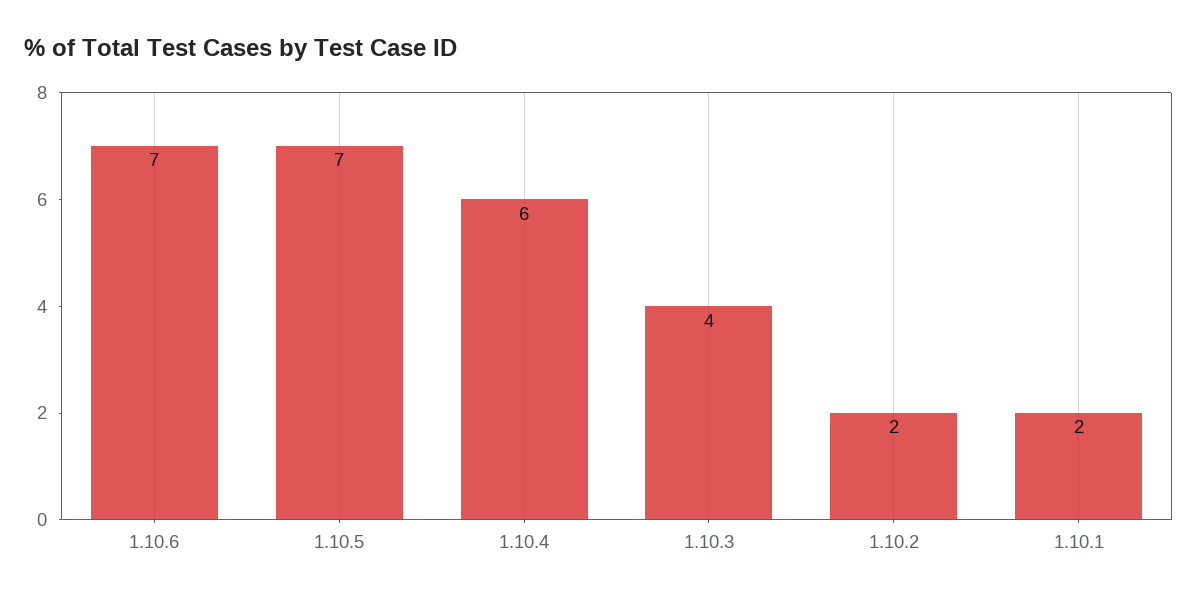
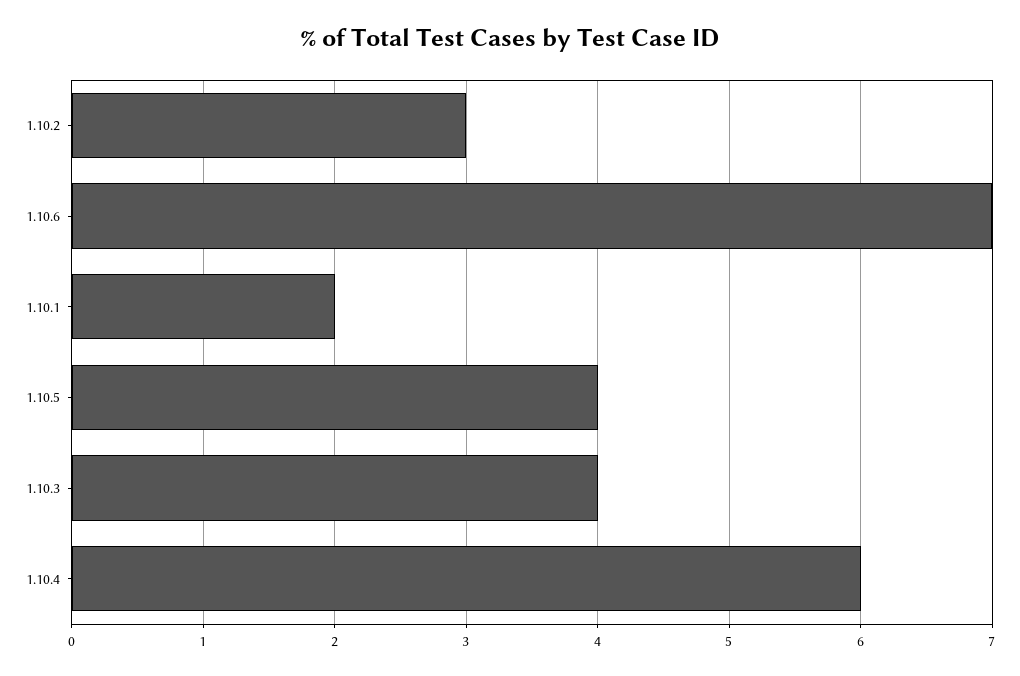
1.10.5: 7 -> 4
1.10.2: 2 -> 3

